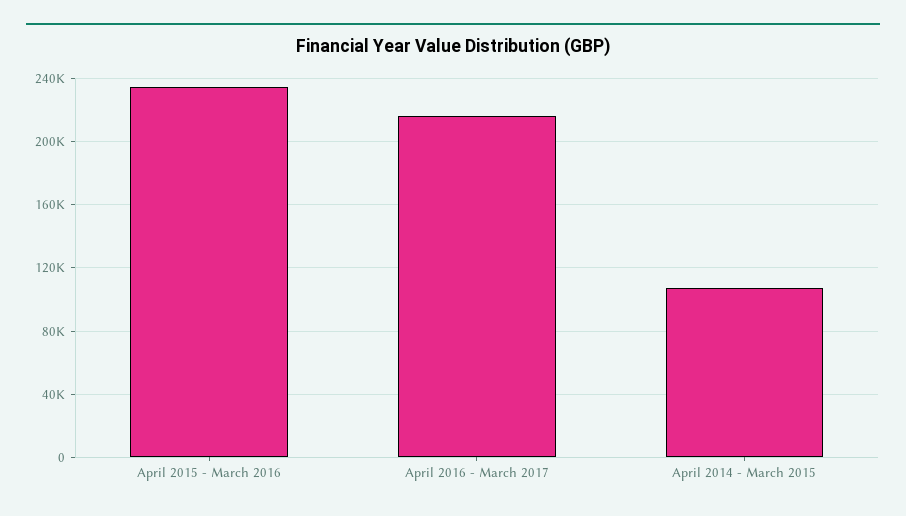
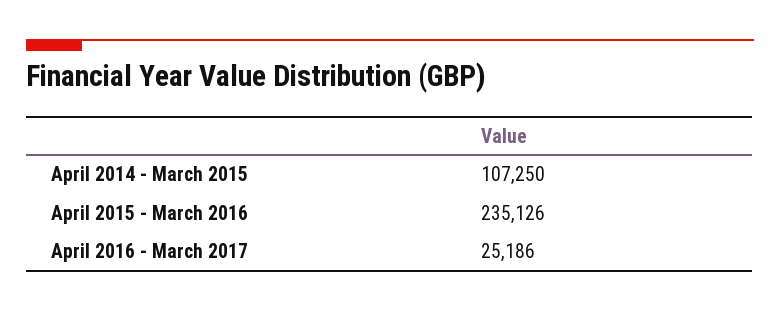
April 2016 - March 2017: 215000 -> 25186

